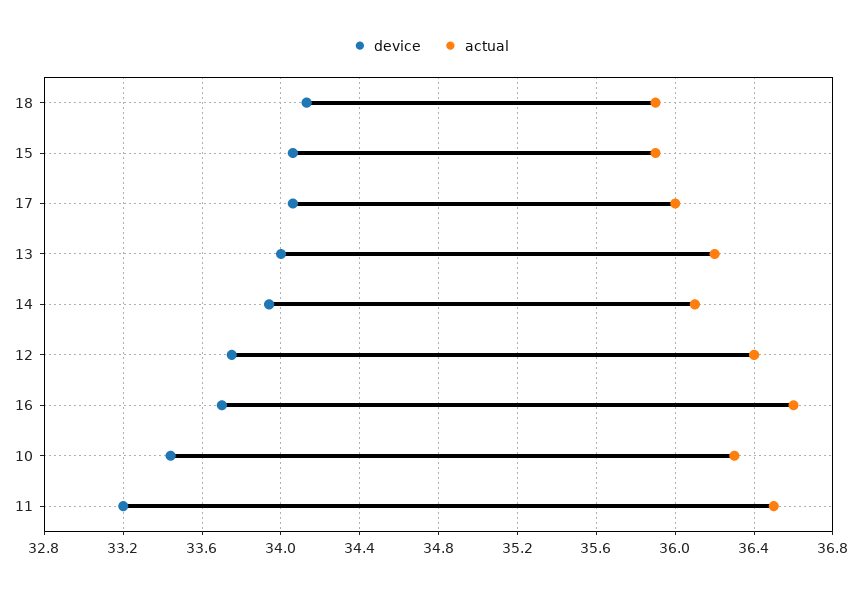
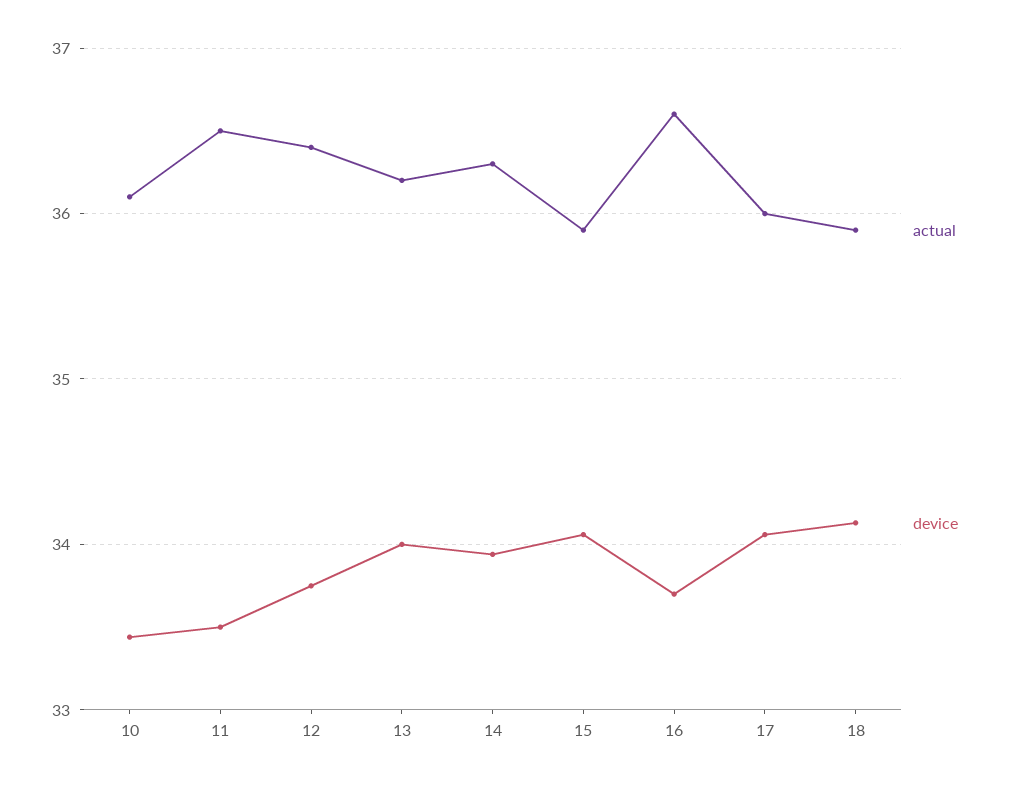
actual, 14: 36.1 -> 36.3
actual, 10: 36.3 -> 36.1
device, 11: 33.2 -> 33.5

